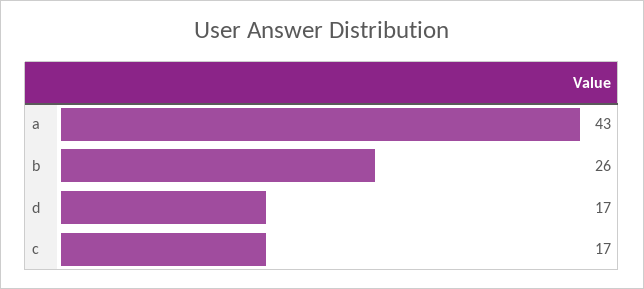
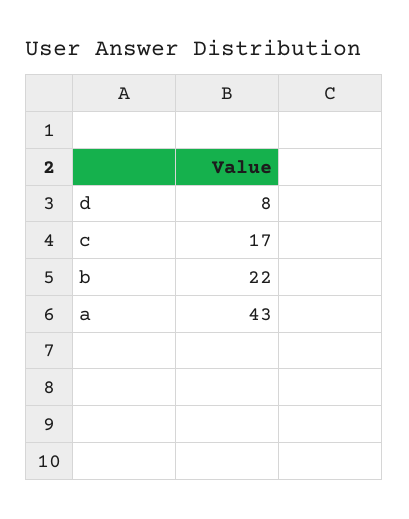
b: 26 -> 22
d: 17 -> 8

